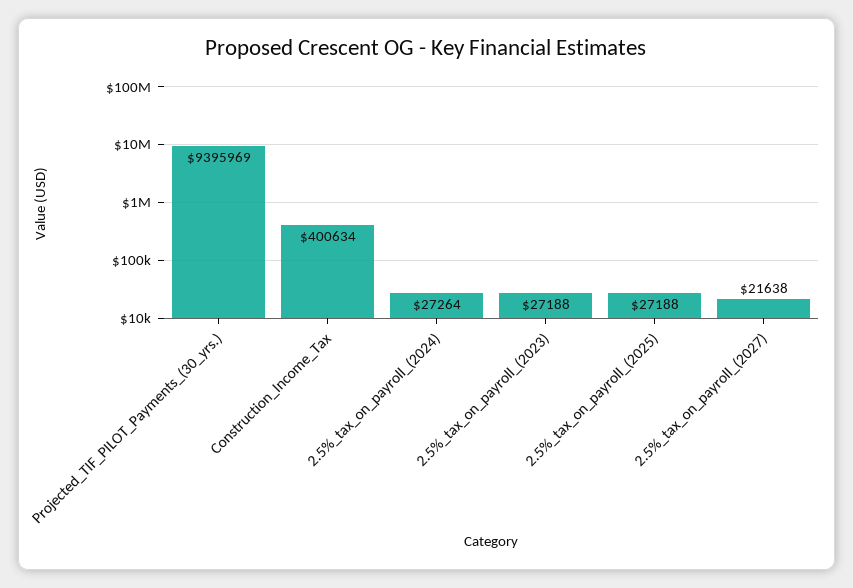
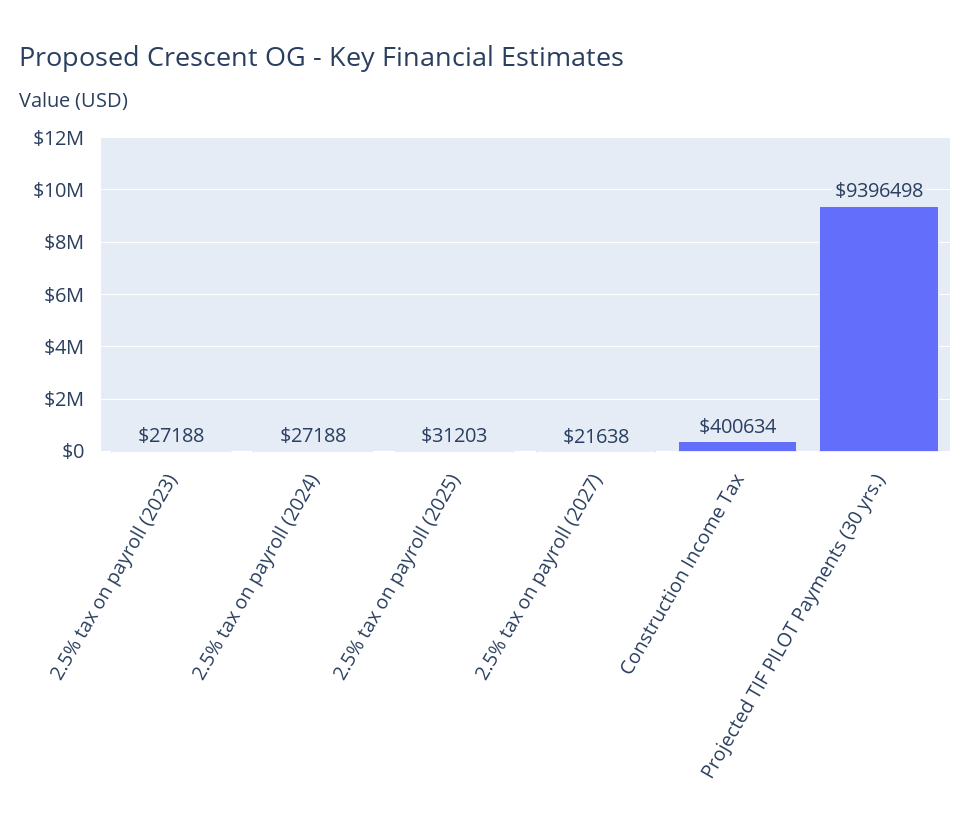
Projected_TIF_PILOT_Payments_(30_yrs.): 9395969 -> 9396498
2.5%_tax_on_payroll_(2024): 27264 -> 27188
2.5%_tax_on_payroll_(2025): 27188 -> 31203

